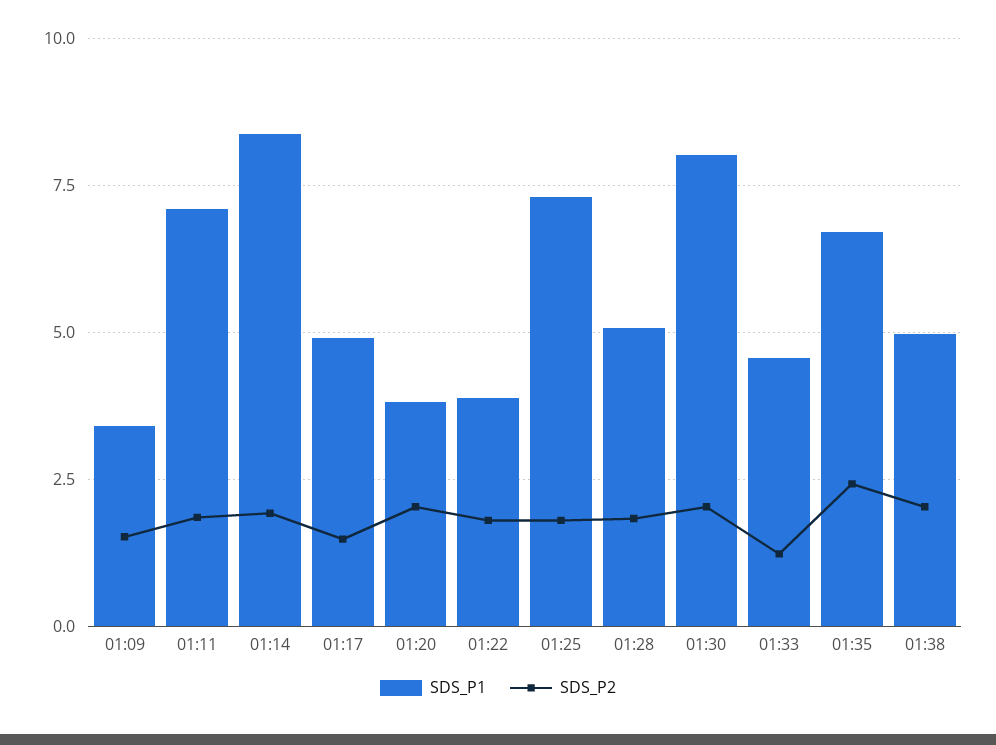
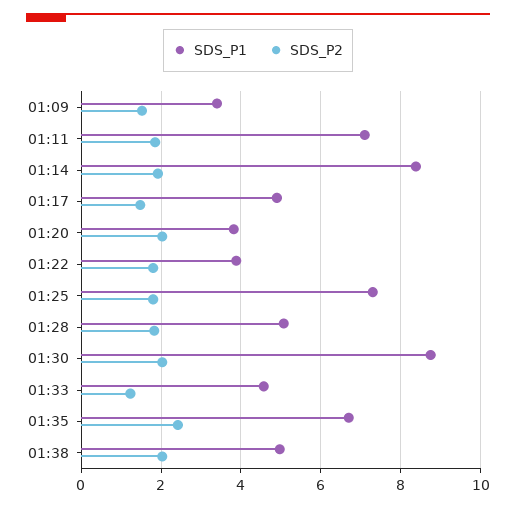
SDS_P1, 01:30: 8 -> 8.8

